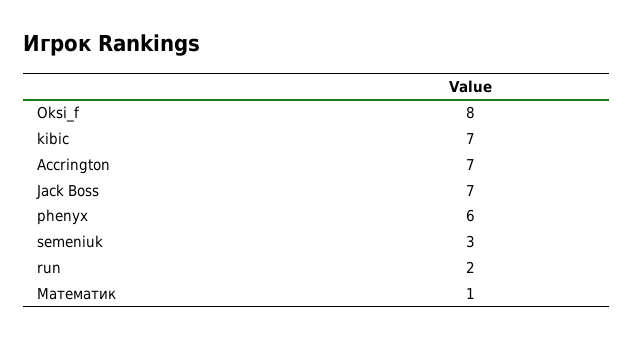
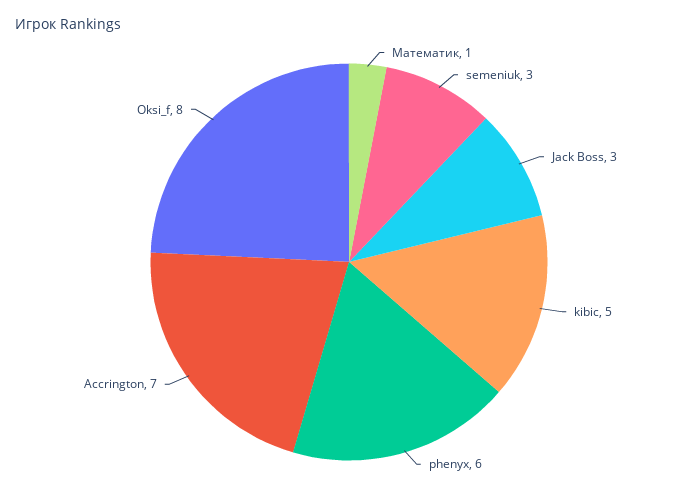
kibic: 7 -> 5
Jack Boss: 7 -> 3
run: 2 -> none

